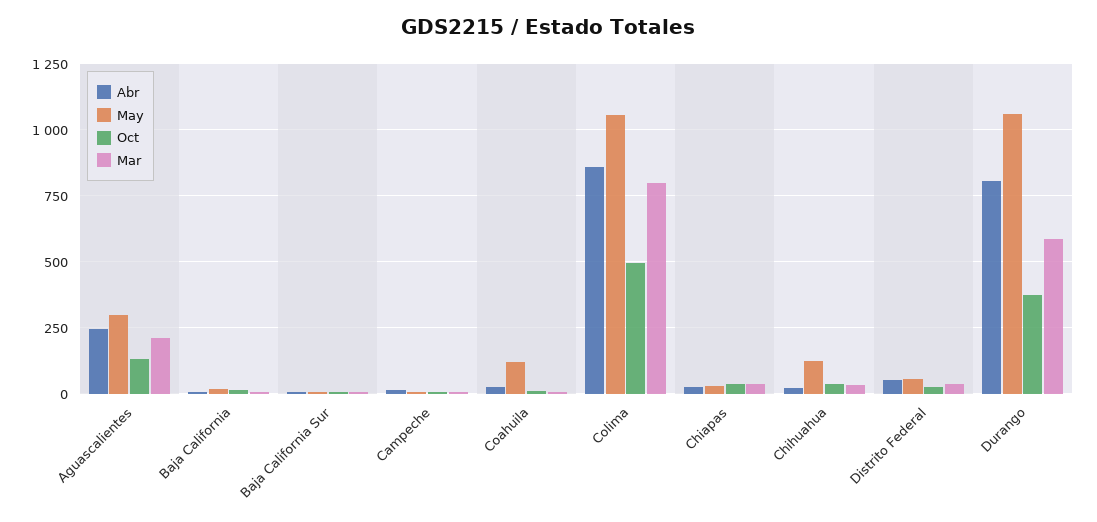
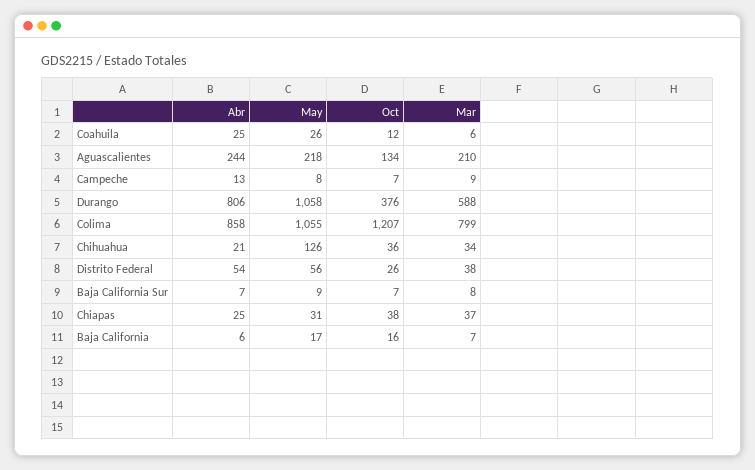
May, Aguascalientes: 300 -> 218
May, Coahuila: 125 -> 26
Oct, Colima: 500 -> 1207

